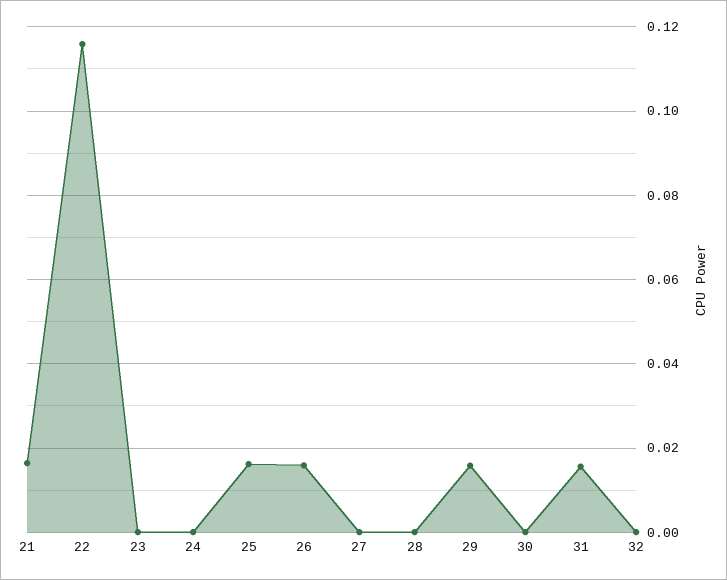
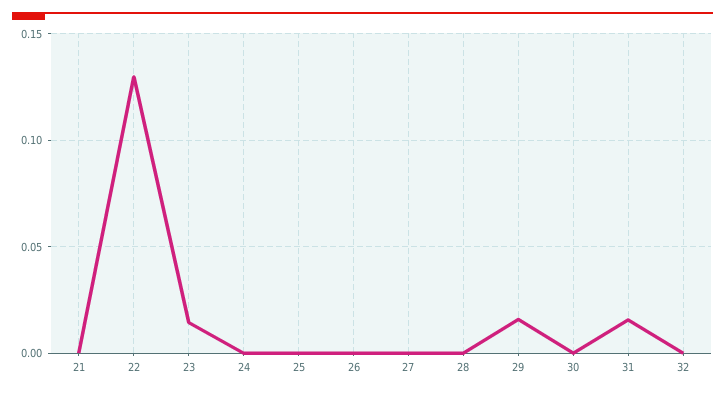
21: 0.016 -> 0
22: 0.116 -> 0.13
23: 0 -> 0.015
25: 0.016 -> 0
26: 0.016 -> 0

